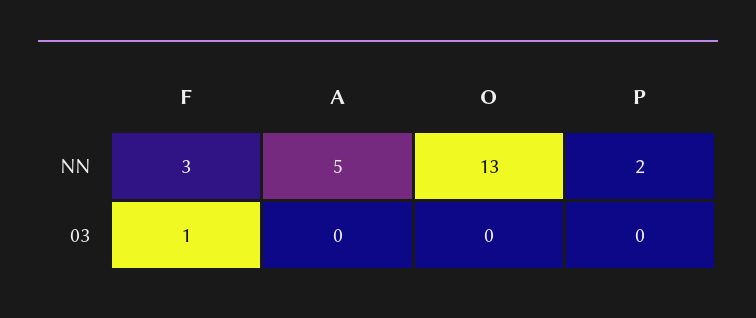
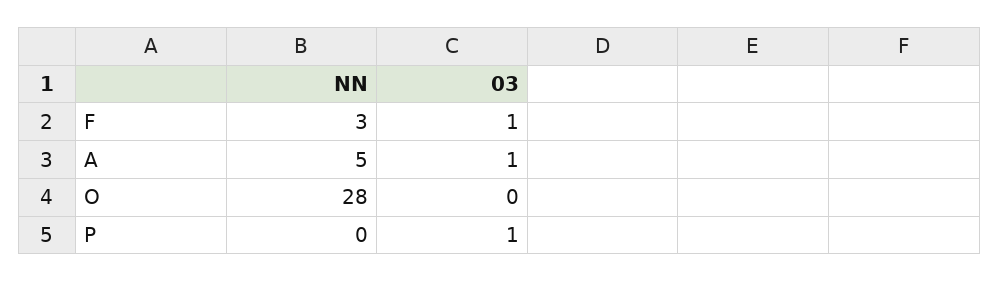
O, NN: 13 -> 28
P, NN: 2 -> 0
A, 03: 0 -> 1
P, 03: 0 -> 1

